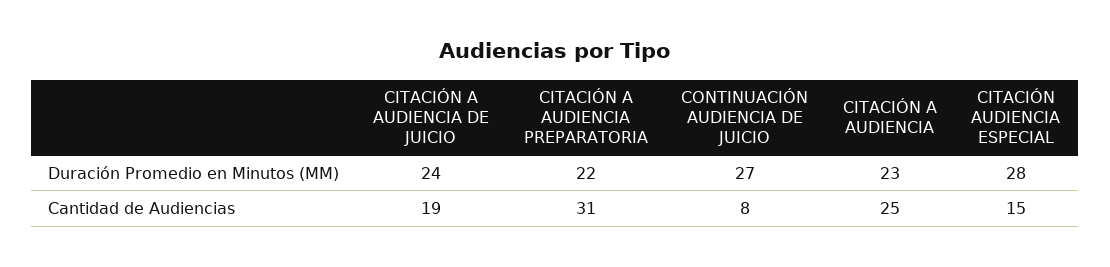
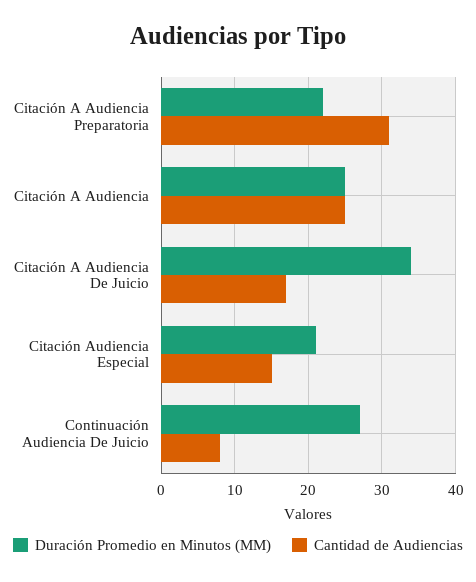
Duración Promedio en Minutos (MM), CITACIÓN A AUDIENCIA DE JUICIO: 24 -> 34
Duración Promedio en Minutos (MM), CITACIÓN A AUDIENCIA: 23 -> 25
Duración Promedio en Minutos (MM), CITACIÓN AUDIENCIA ESPECIAL: 28 -> 21
Cantidad de Audiencias, CITACIÓN A AUDIENCIA DE JUICIO: 19 -> 17

